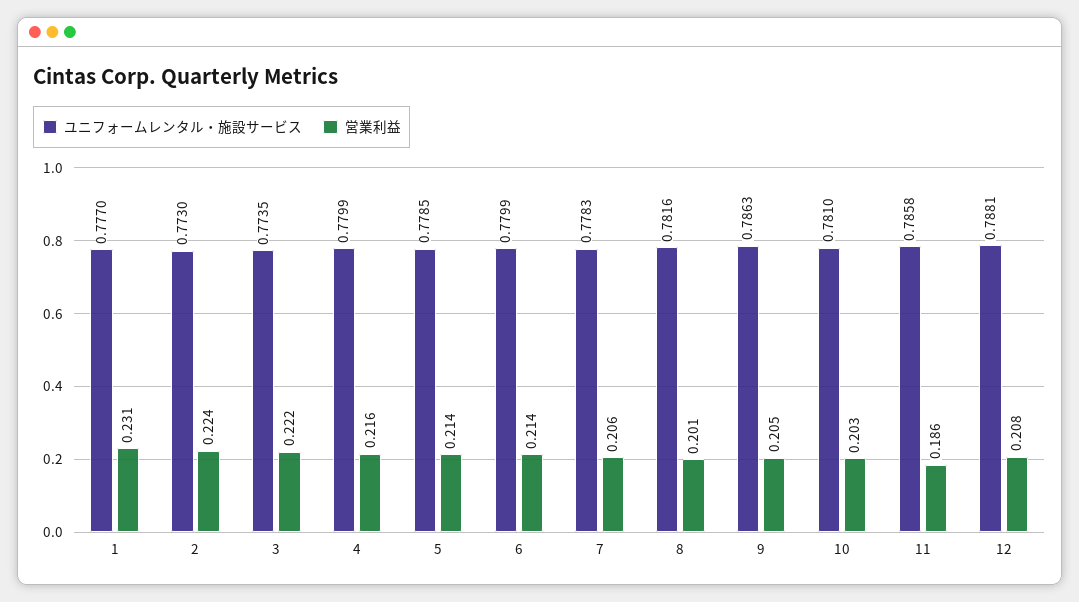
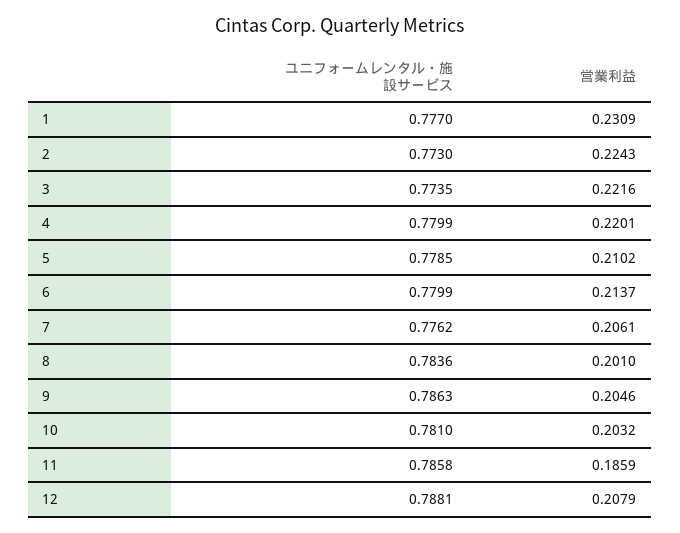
営業利益, 4: 0.216 -> 0.2201
営業利益, 5: 0.214 -> 0.2102
ユニフォームレンタル・施設サービス, 7: 0.7783 -> 0.7762
ユニフォームレンタル・施設サービス, 8: 0.7816 -> 0.7836

